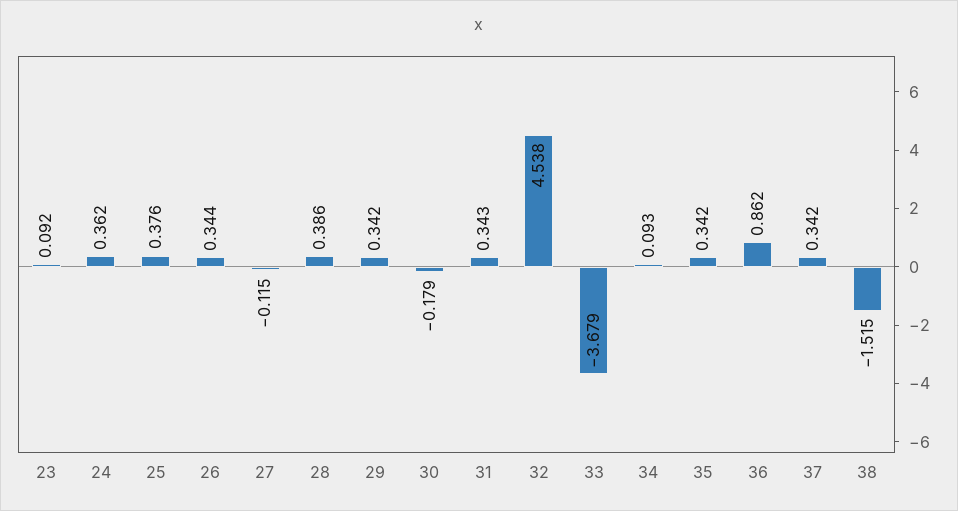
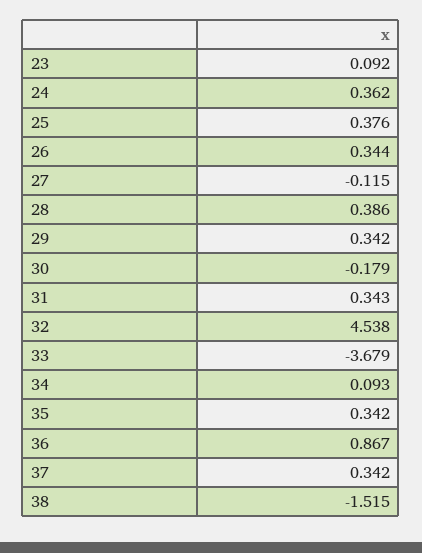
36: 0.862 -> 0.867

